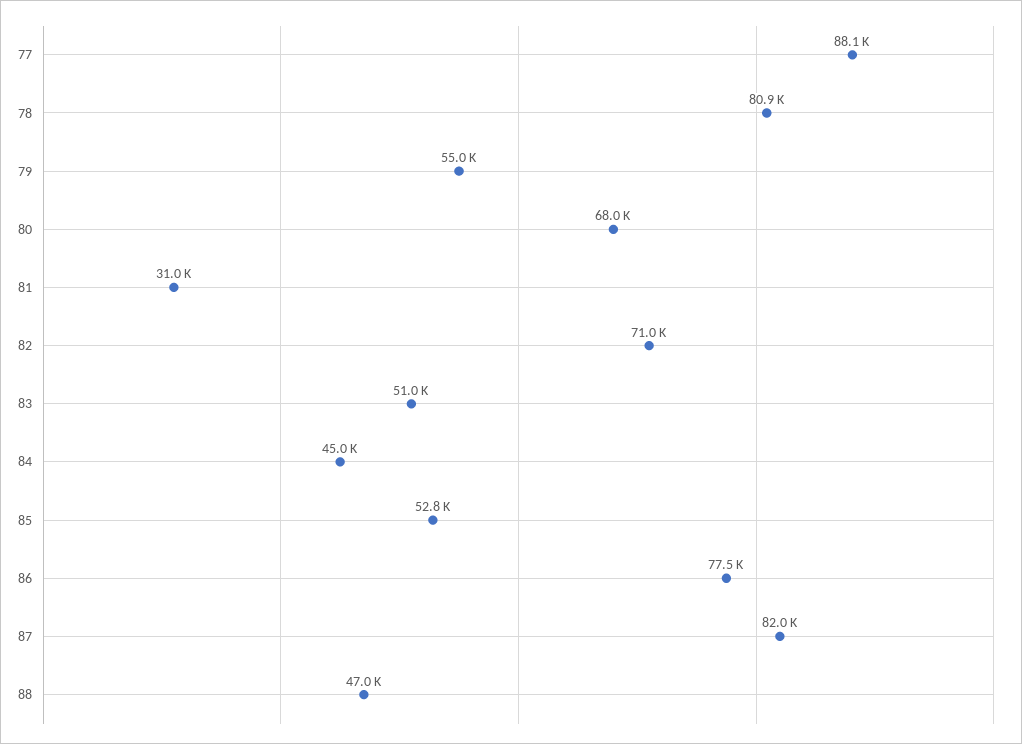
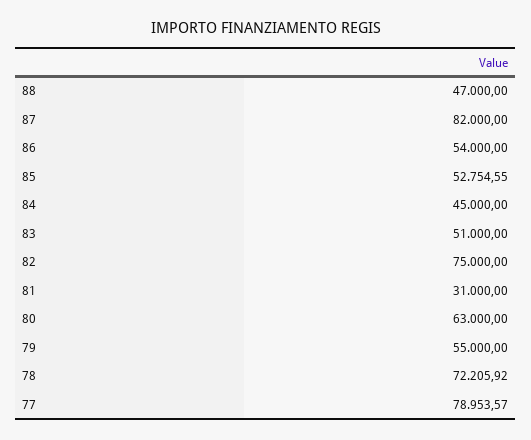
77: 88100 -> 78953.57
78: 80900 -> 72205.92
80: 68000 -> 63000
82: 71000 -> 75000
86: 77500 -> 54000

